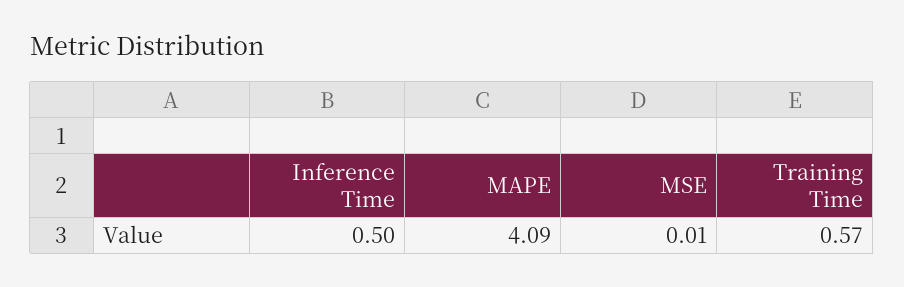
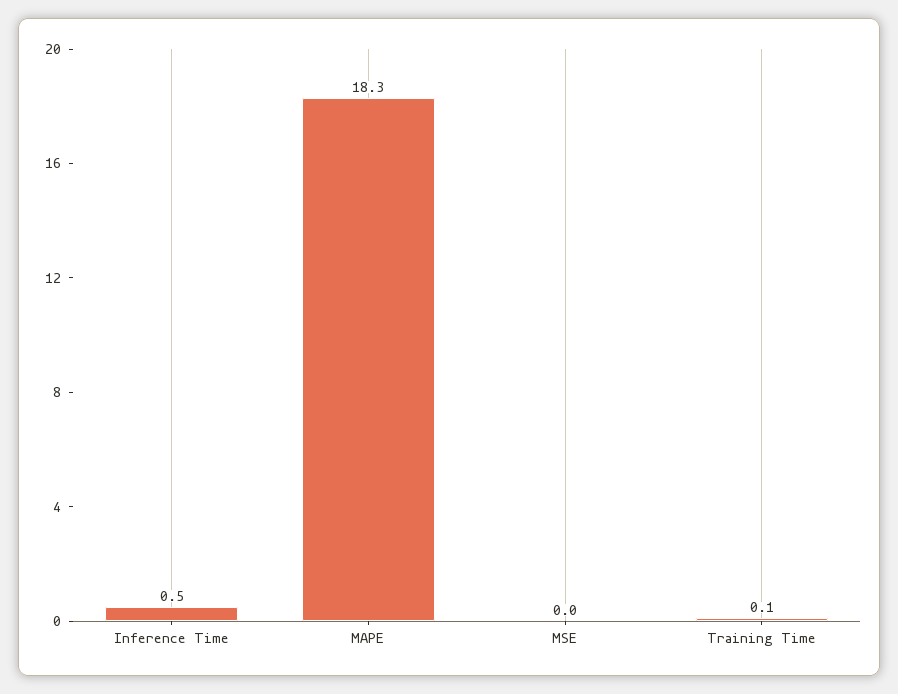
MAPE: 4.09 -> 18.3
Training Time: 0.57 -> 0.1

